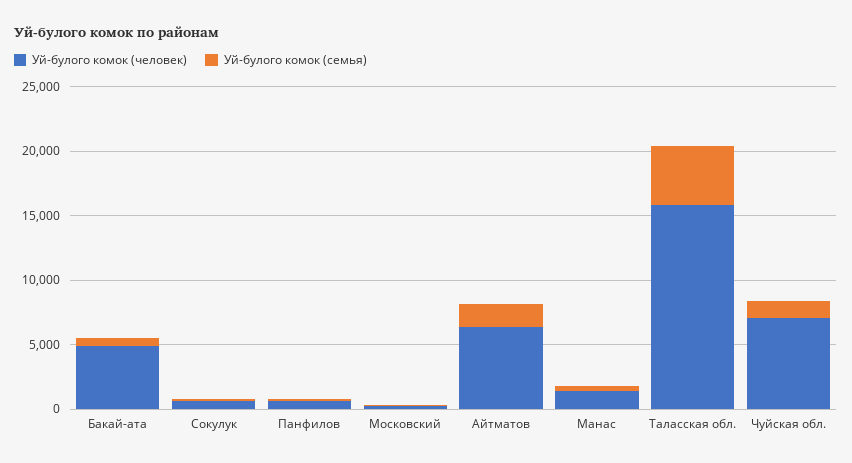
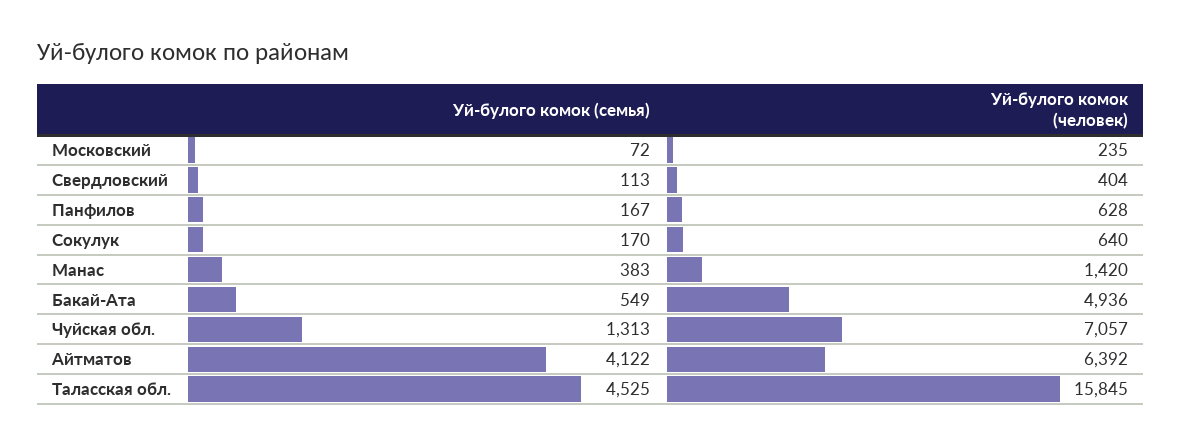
Уй-булого комок (семья), Айтматов: 2000 -> 4122
Уй-булого комок (семья), Свердловский: none -> 113
Уй-булого комок (человек), Свердловский: none -> 404

